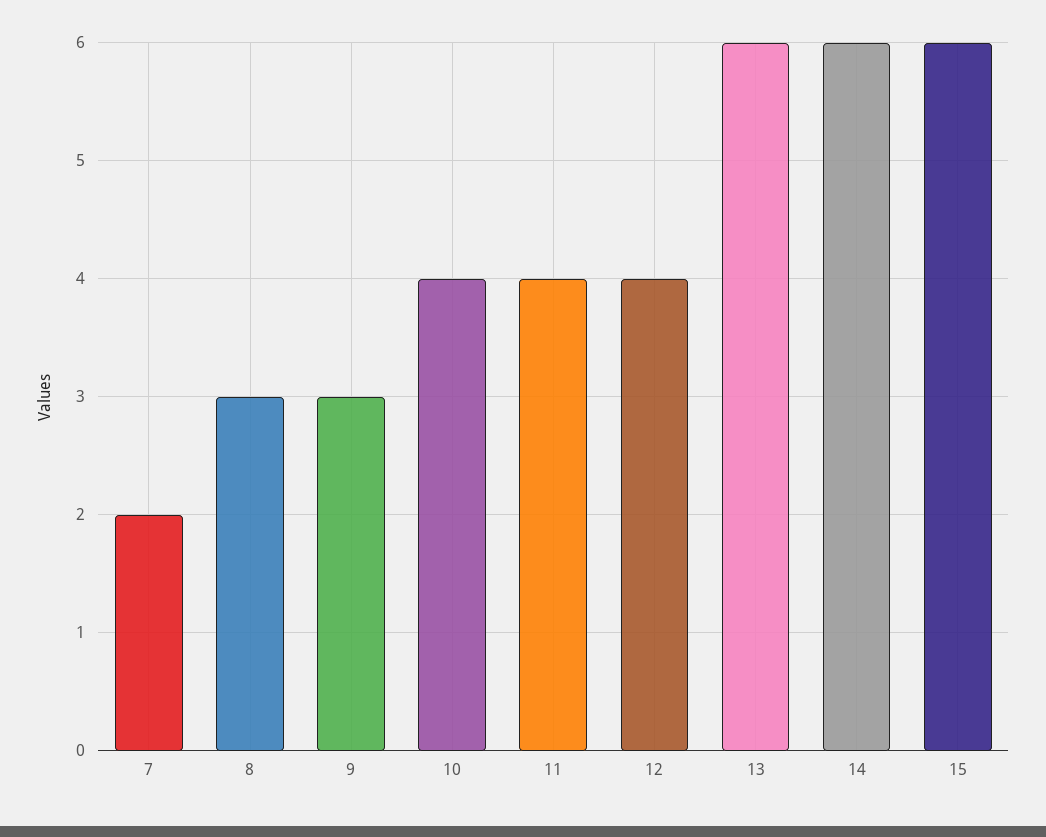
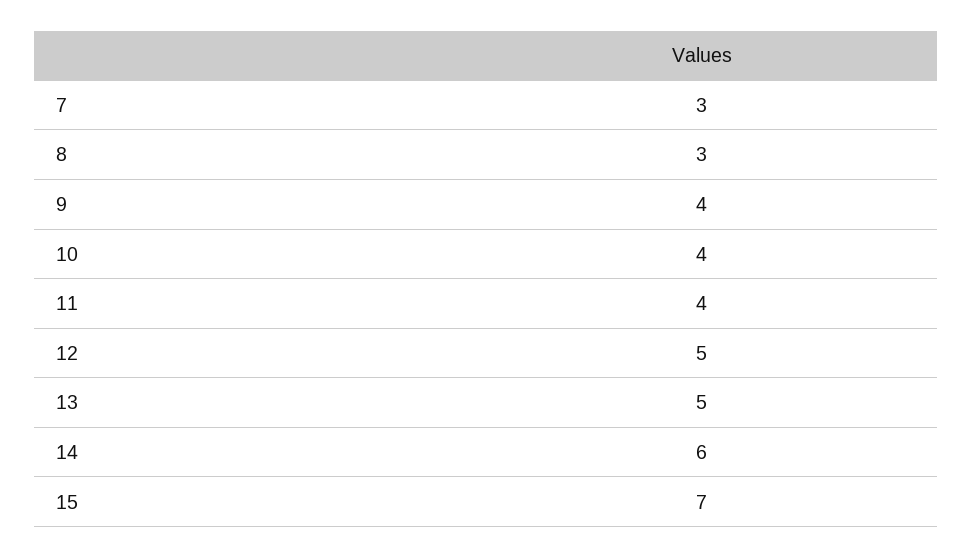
7: 2 -> 3
9: 3 -> 4
12: 4 -> 5
13: 6 -> 5
15: 6 -> 7

